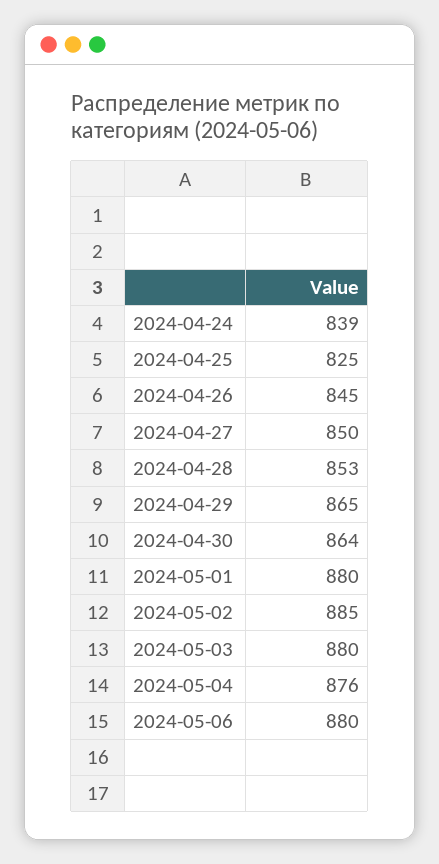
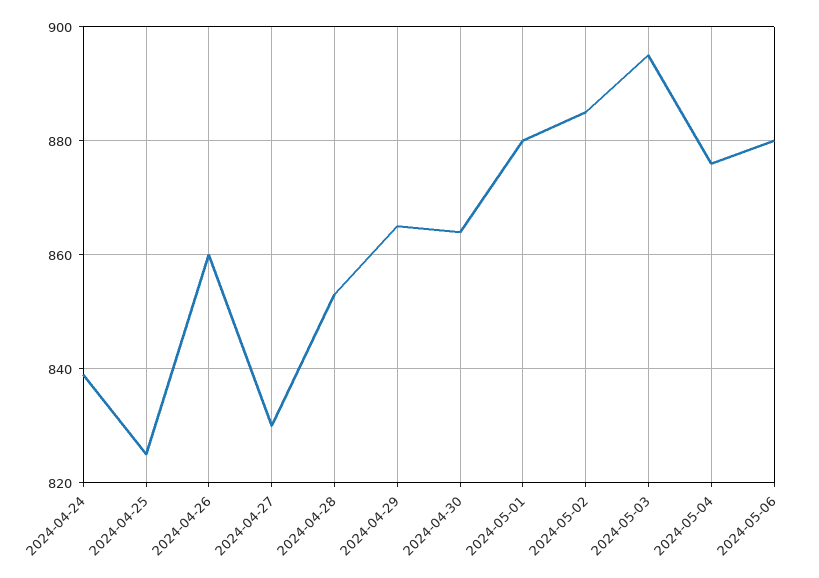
2024-04-26: 845 -> 860
2024-04-27: 850 -> 830
2024-05-03: 880 -> 895

